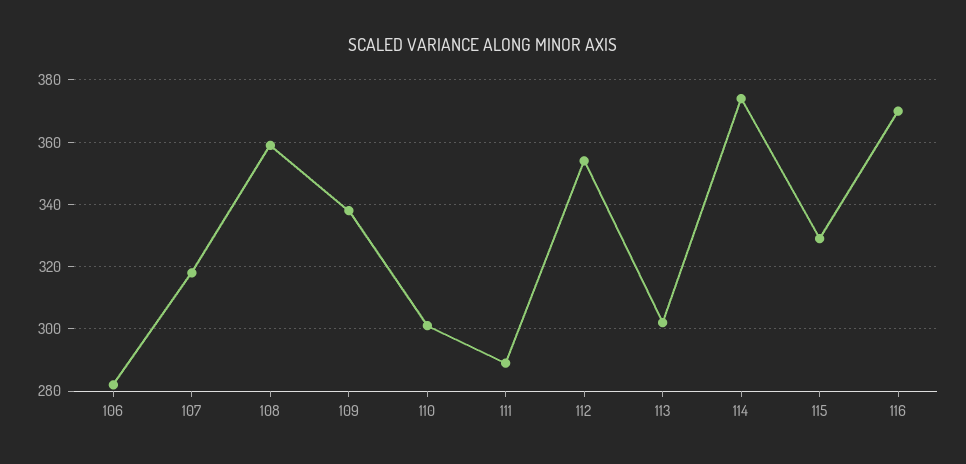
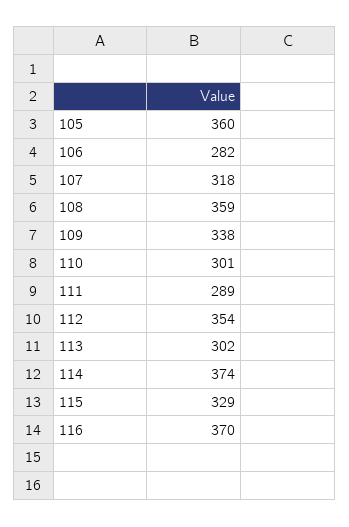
105: none -> 360

